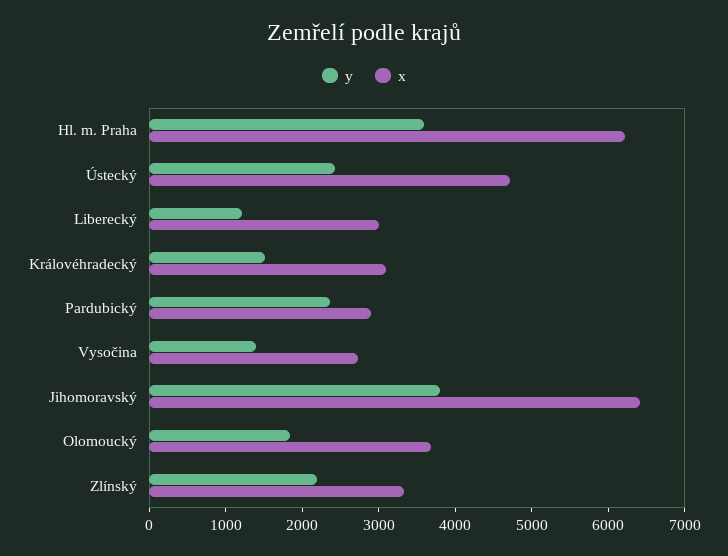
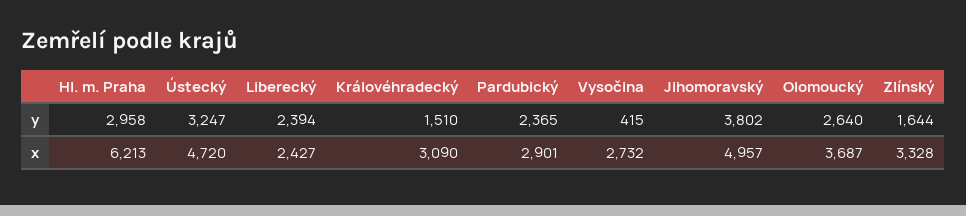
y, Hl. m. Praha: 3600 -> 2958
y, Ústecký: 2400 -> 3247
y, Liberecký: 1200 -> 2394
x, Liberecký: 3000 -> 2427
y, Vysočina: 1400 -> 415
x, Jihomoravský: 6400 -> 4957
y, Olomoucký: 1800 -> 2640
y, Zlínský: 2200 -> 1644

